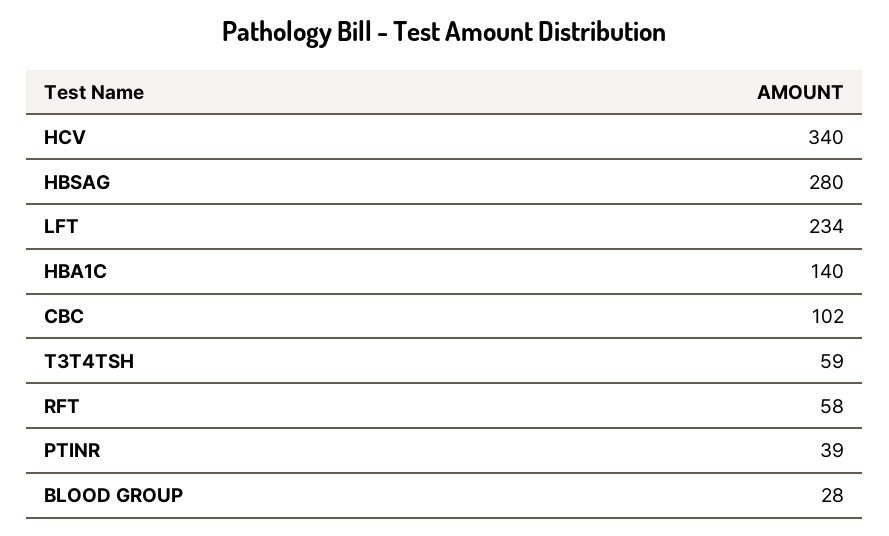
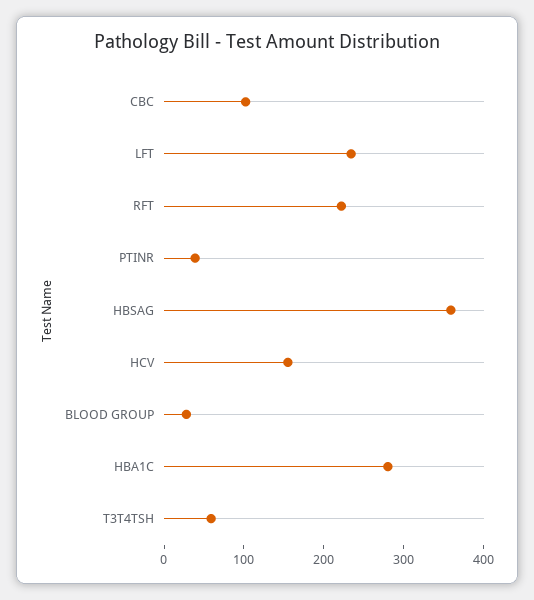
HCV: 340 -> 160
HBSAG: 280 -> 360
HBA1C: 140 -> 280
RFT: 58 -> 220

